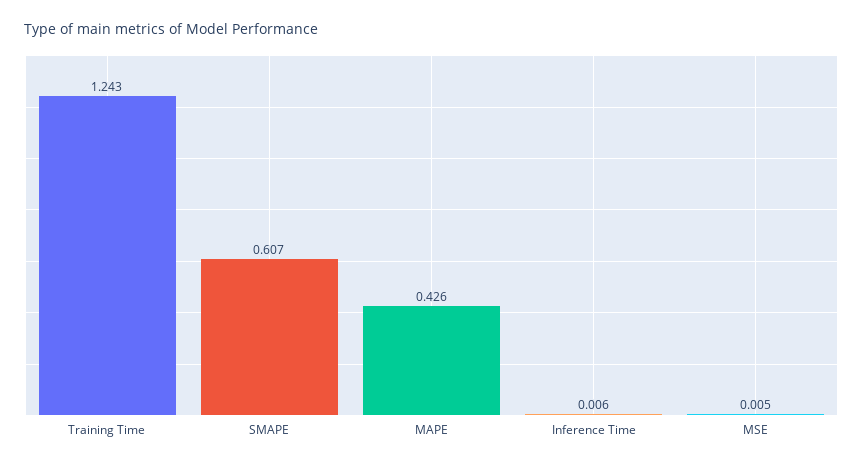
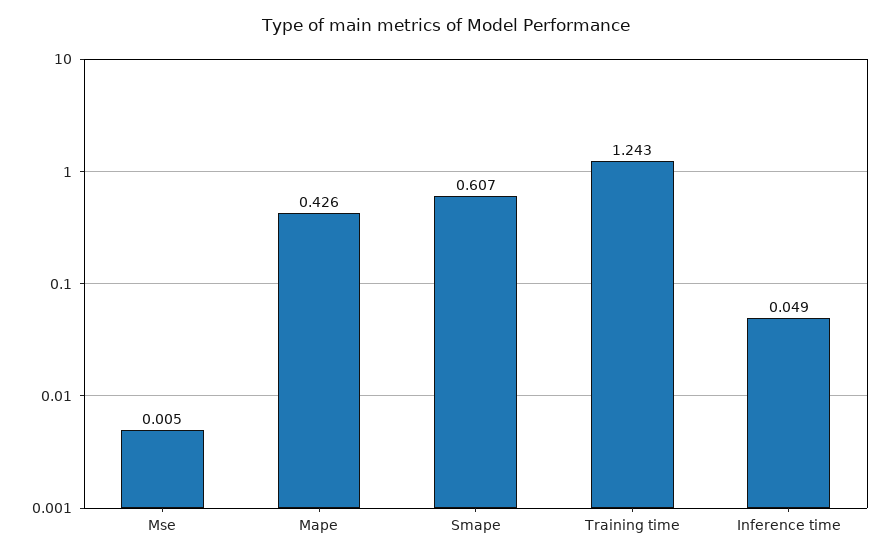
Inference Time: 0.006 -> 0.049

